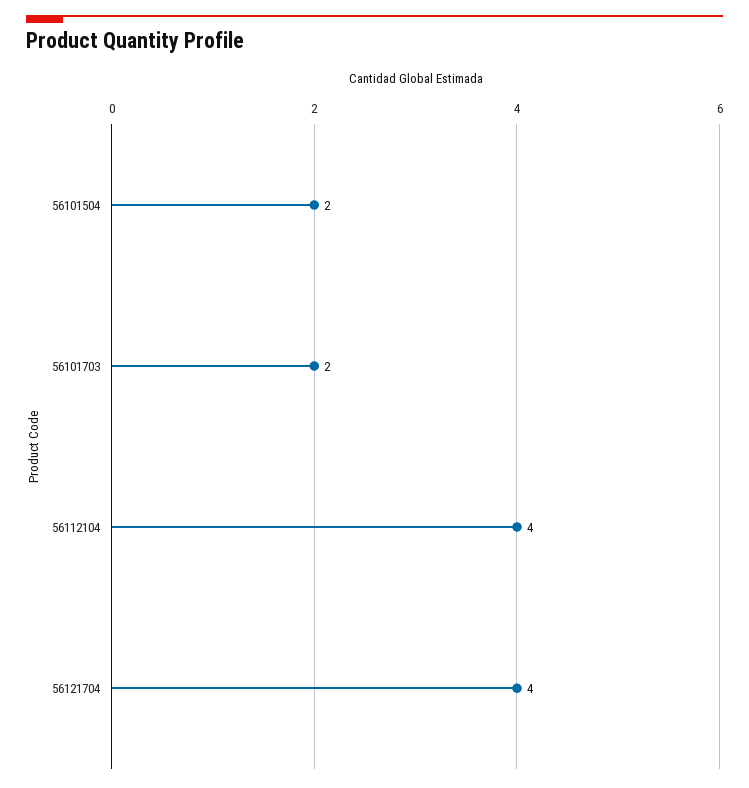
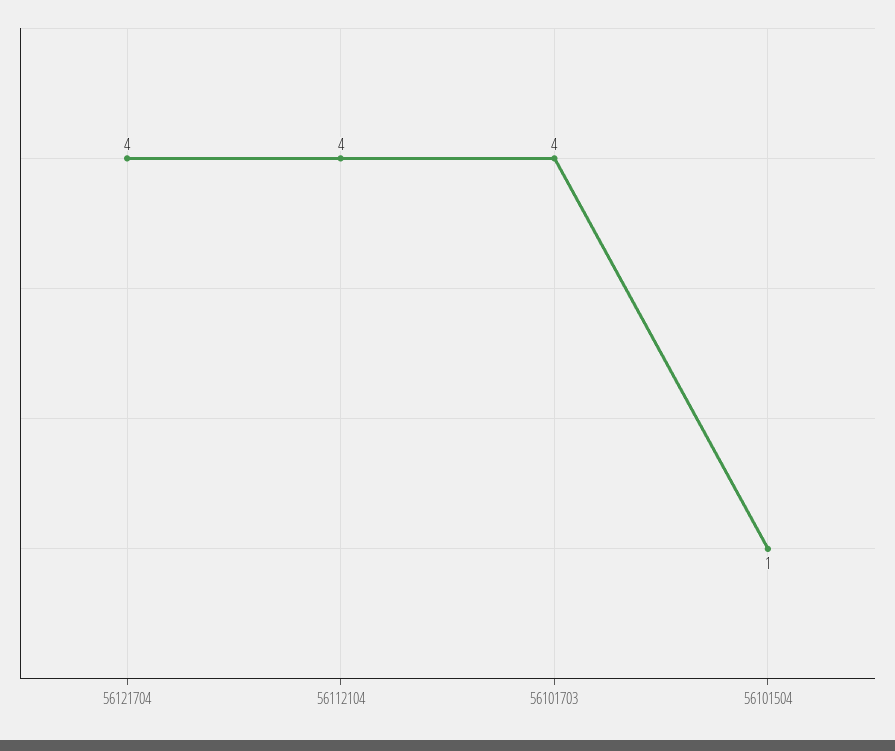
56101504: 2 -> 1
56101703: 2 -> 4

